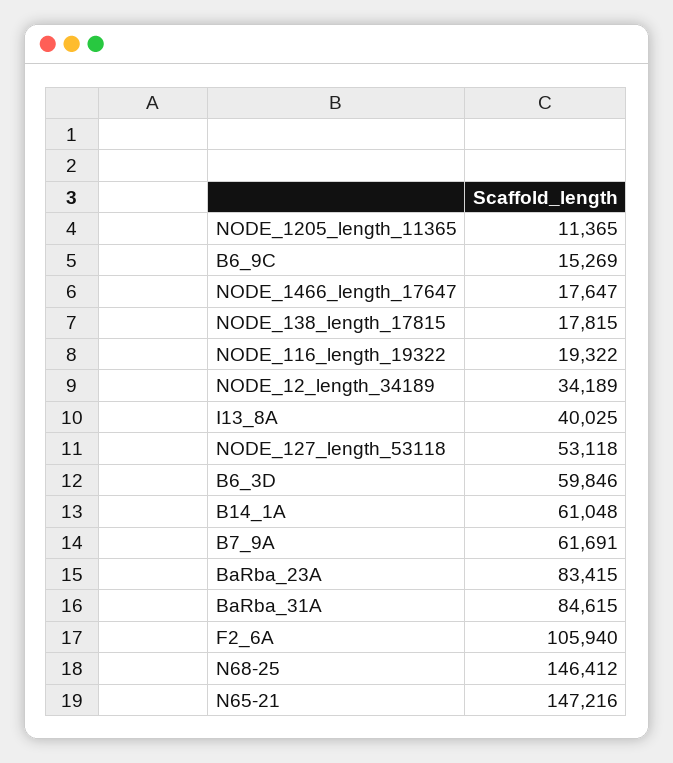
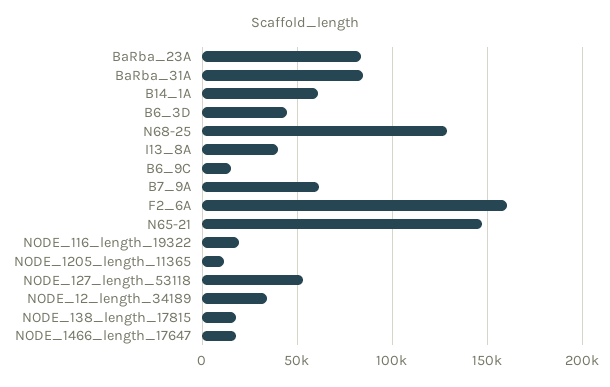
B6_3D: 59846 -> 45000
F2_6A: 105940 -> 160000
N68-25: 146412 -> 130000

